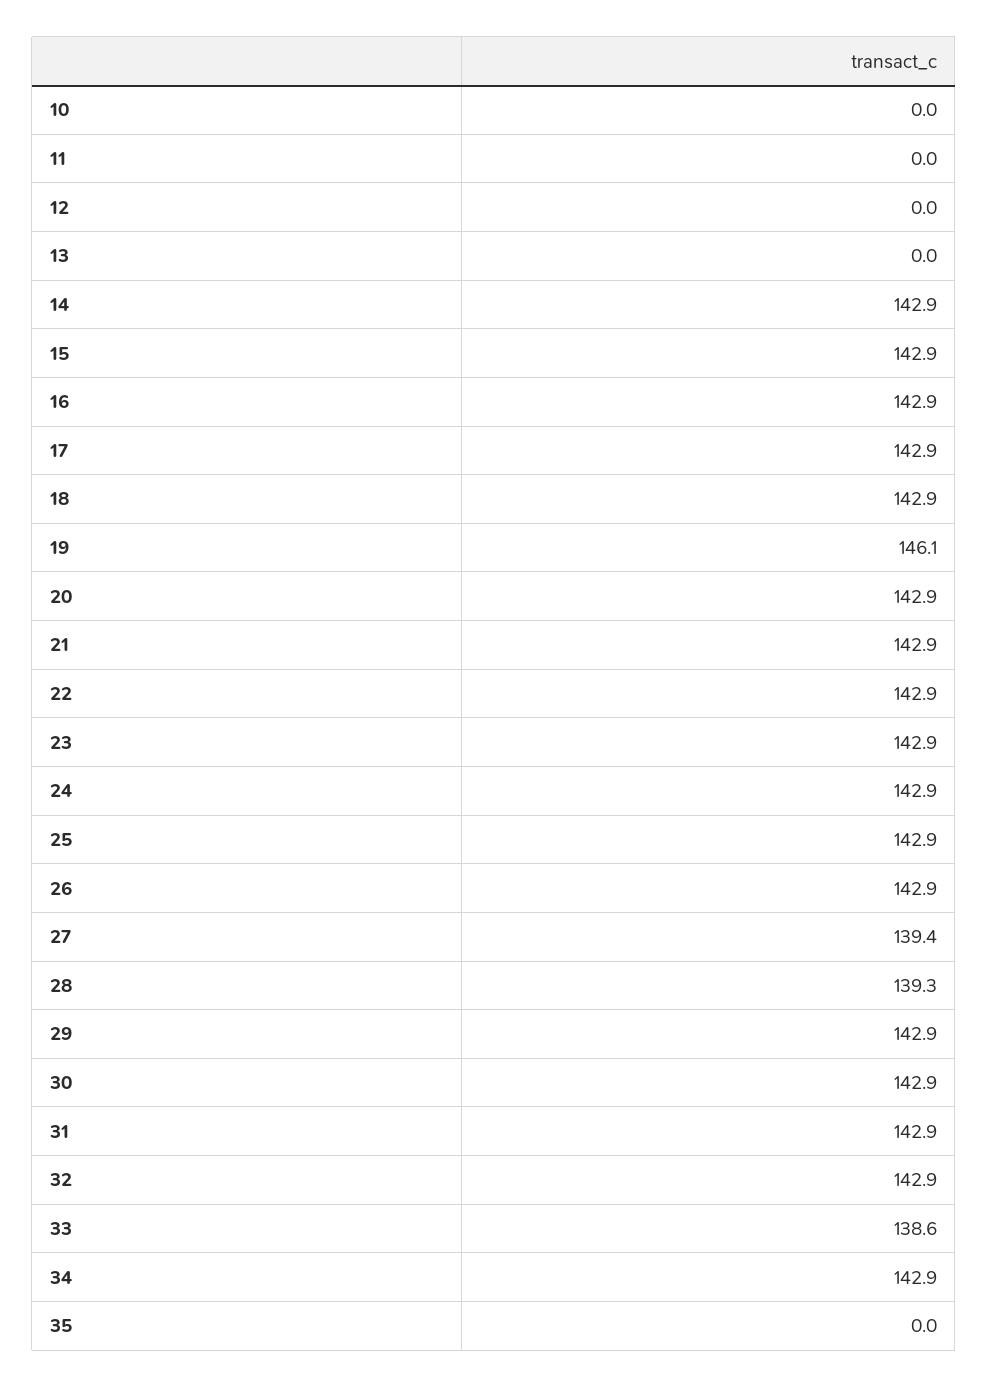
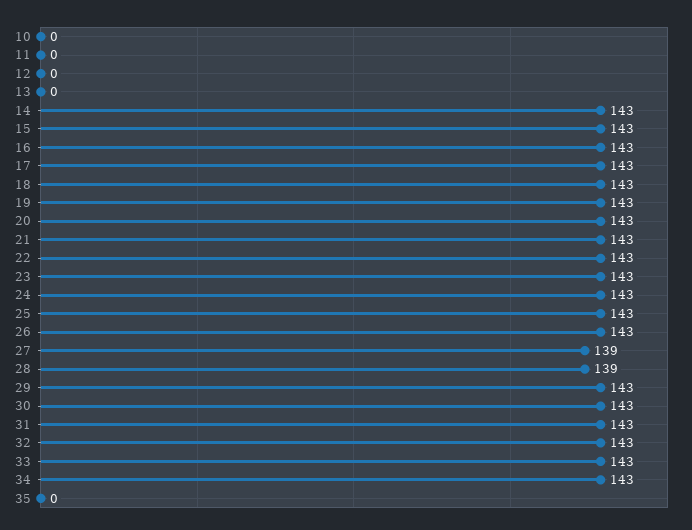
19: 146.1 -> 143
33: 138.6 -> 143

